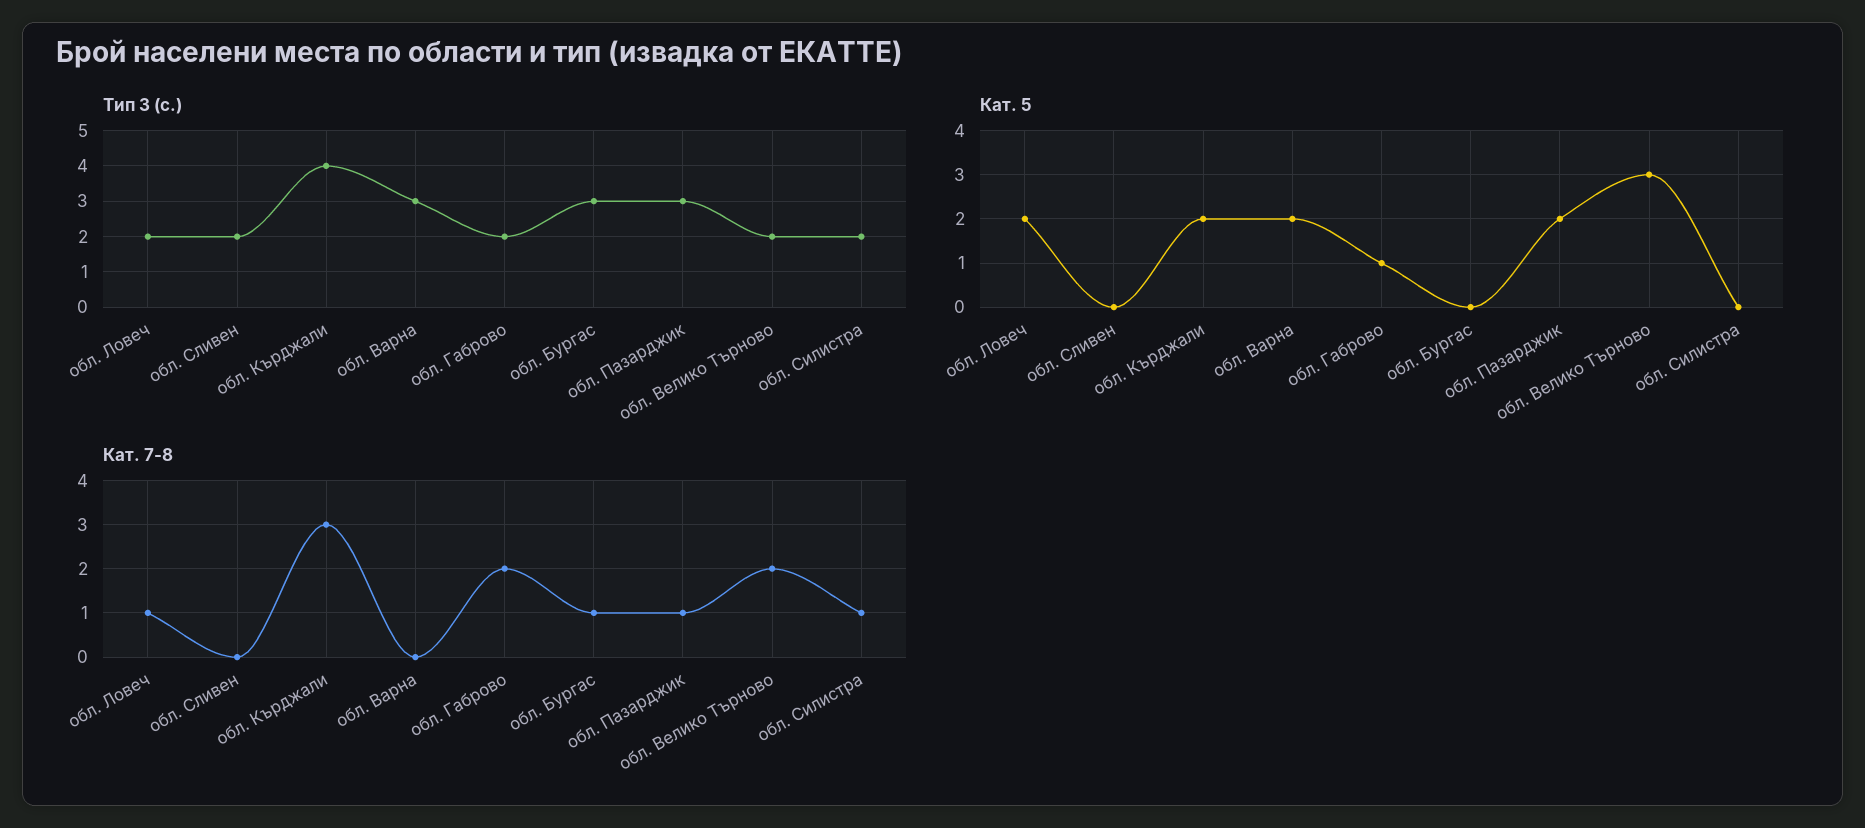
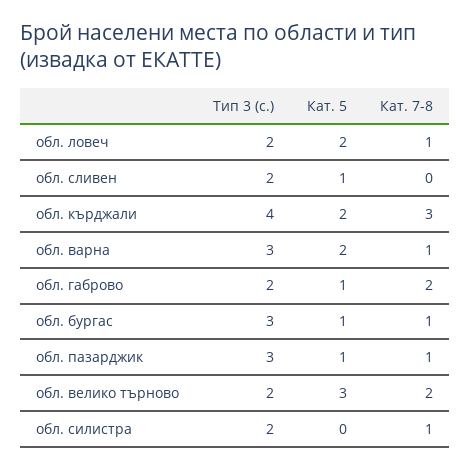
Кат. 5, обл. Сливен: 0 -> 1
Кат. 5, обл. Бургас: 0 -> 1
Кат. 5, обл. Пазарджик: 2 -> 1
Кат. 7-8, обл. Варна: 0 -> 1

